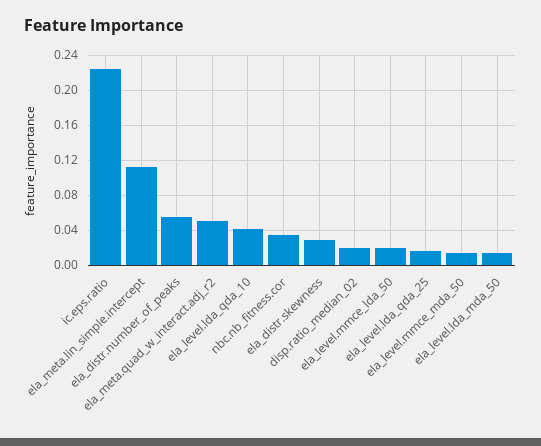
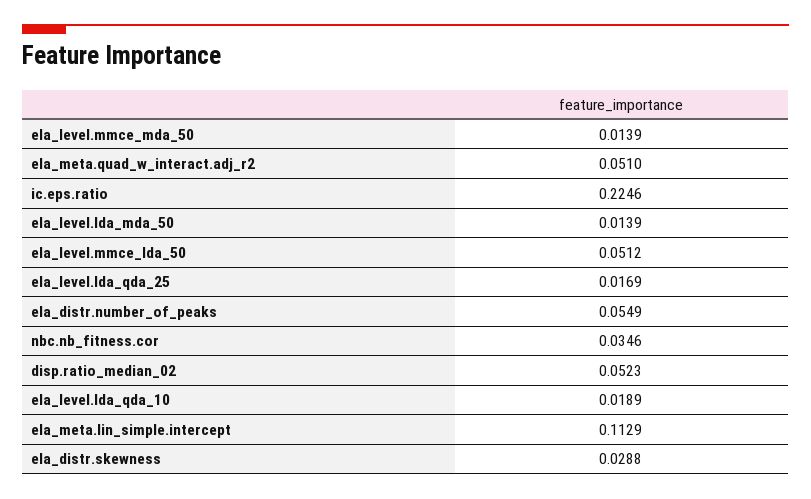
ela_level.lda_qda_10: 0.04 -> 0.0189
disp.ratio_median_02: 0.02 -> 0.0523
ela_level.mmce_lda_50: 0.02 -> 0.0512

